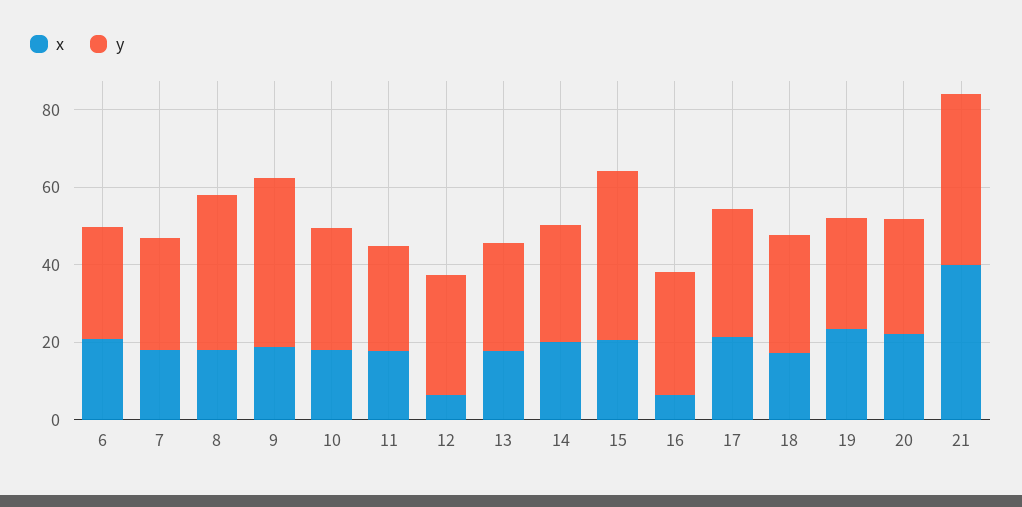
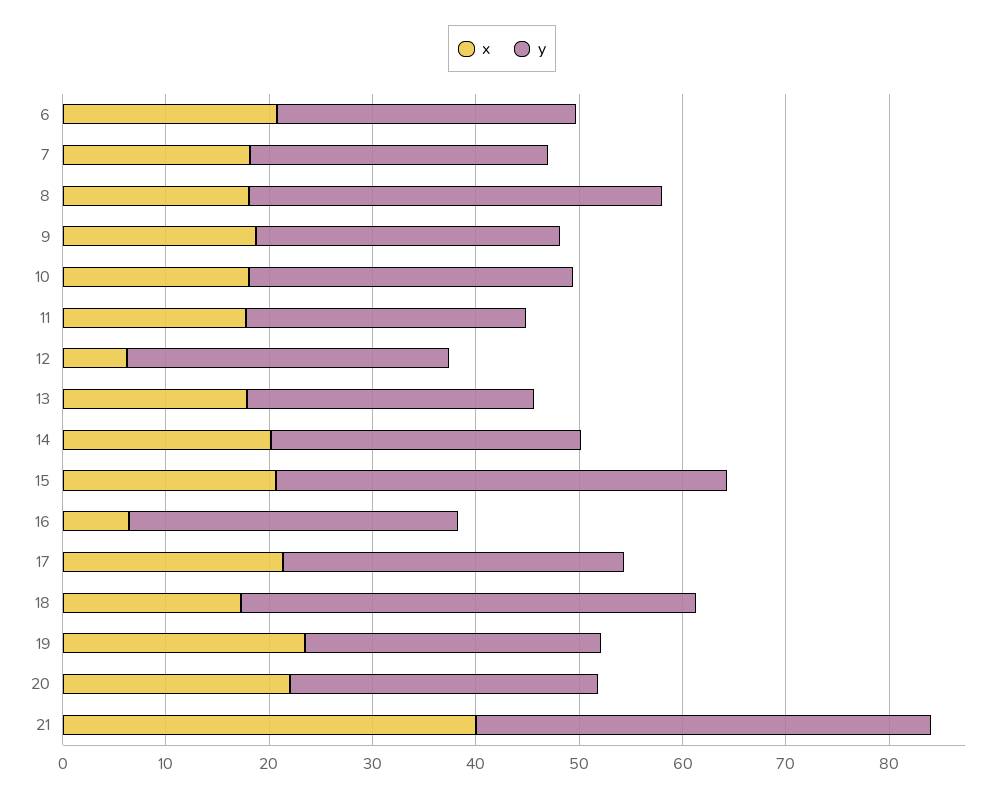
y, 9: 45 -> 30
y, 18: 30 -> 44

